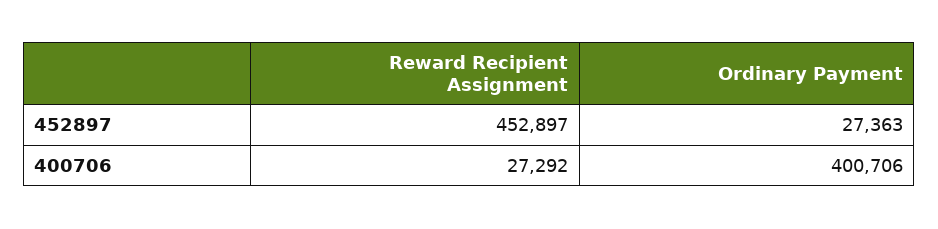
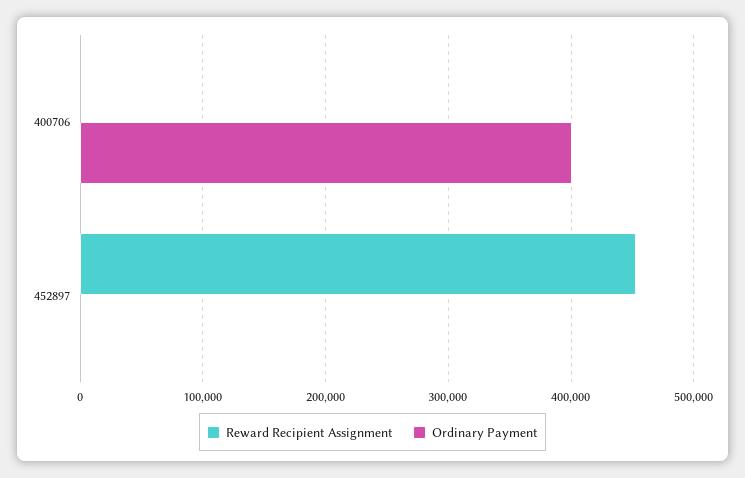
Ordinary Payment, 452897: 27363 -> 0
Reward Recipient Assignment, 400706: 27292 -> 0

